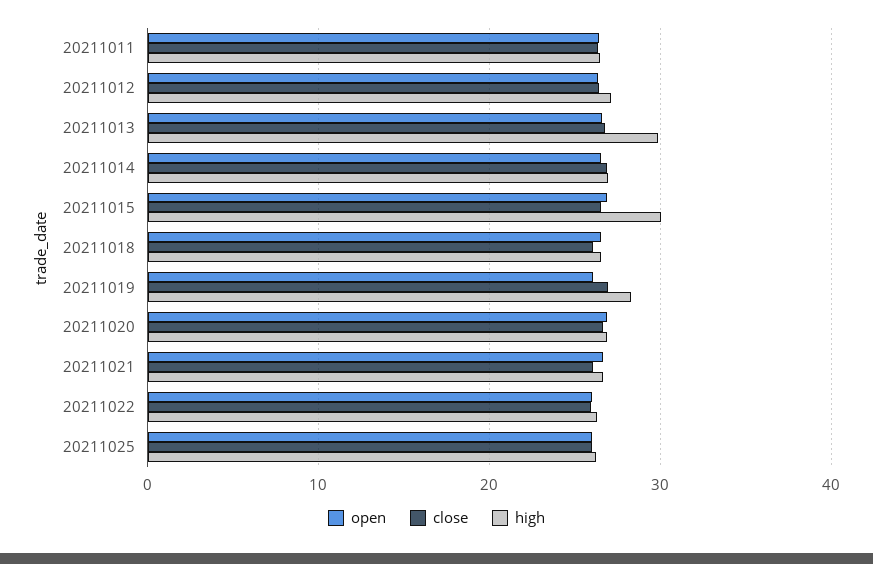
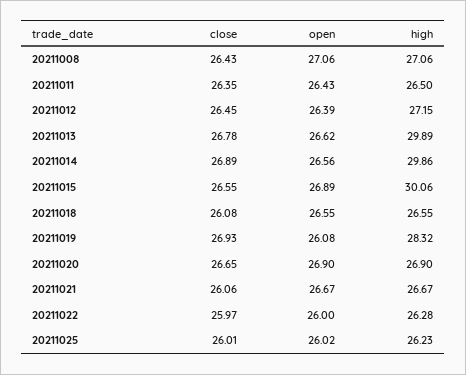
high, 20211014: 27 -> 29.86
close, 20211008: none -> 26.43
open, 20211008: none -> 27.06
high, 20211008: none -> 27.06

